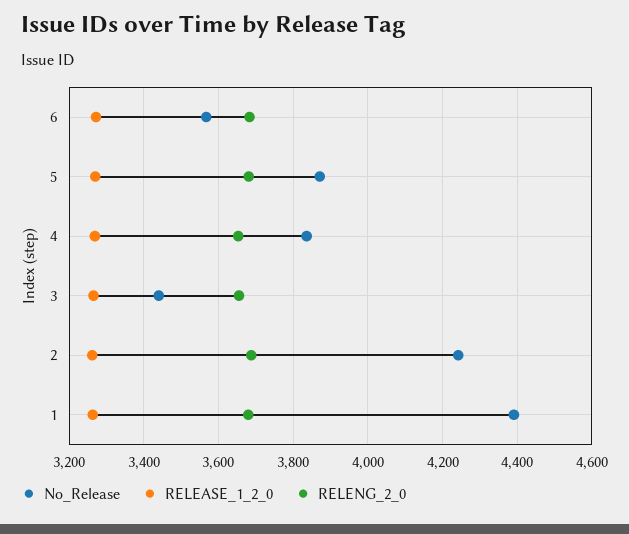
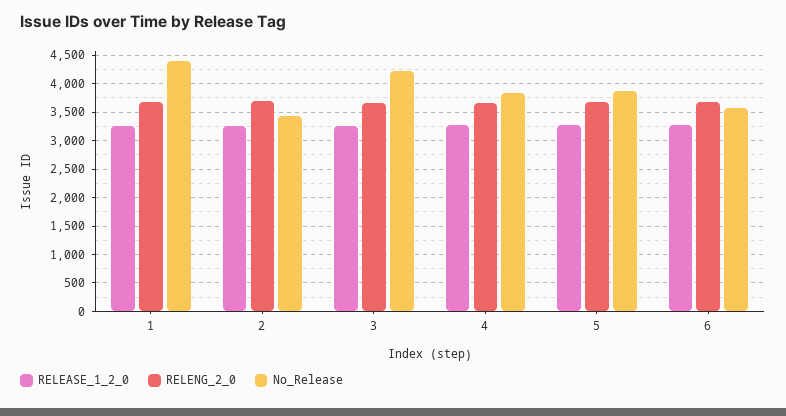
No_Release, 3: 3440 -> 4250
No_Release, 2: 4240 -> 3500

